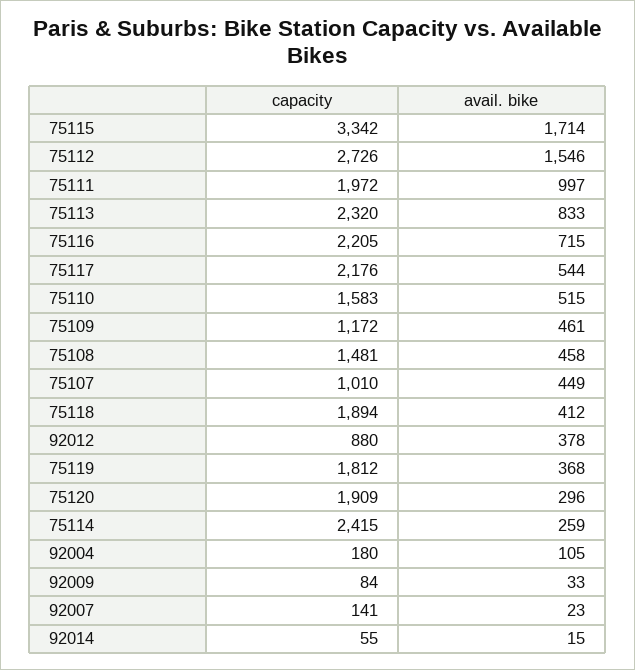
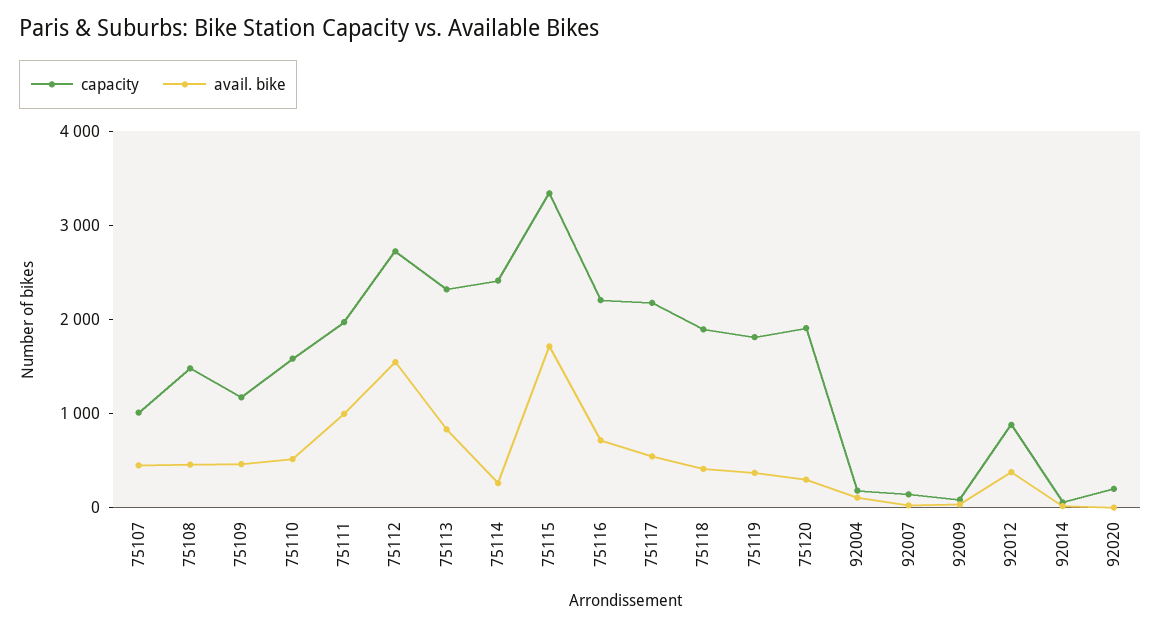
capacity, 92020: none -> 200
avail. bike, 92020: none -> 0

